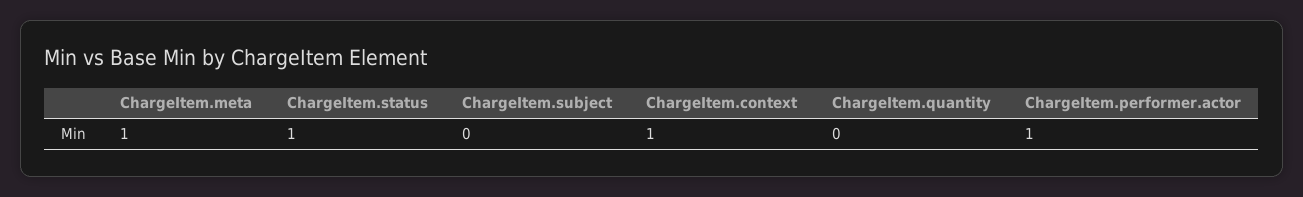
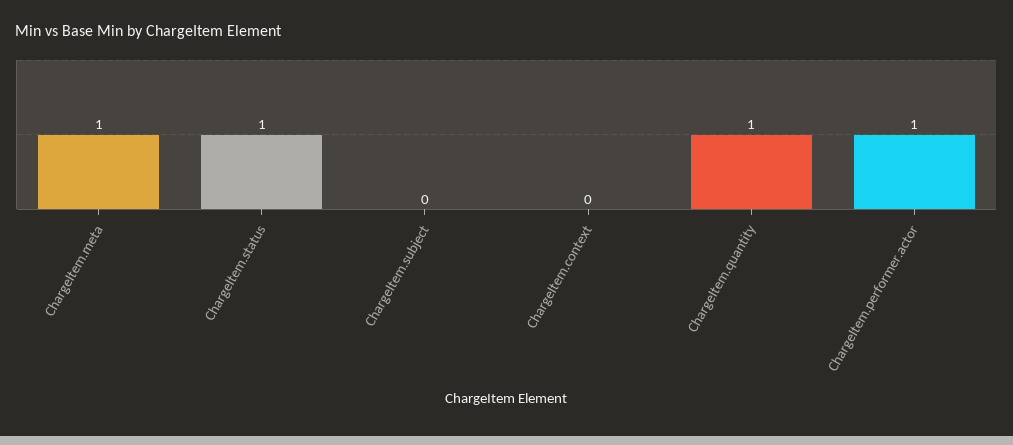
ChargeItem.context: 1 -> 0
ChargeItem.quantity: 0 -> 1

